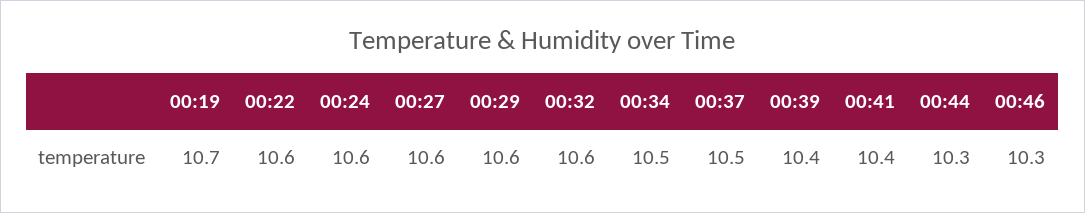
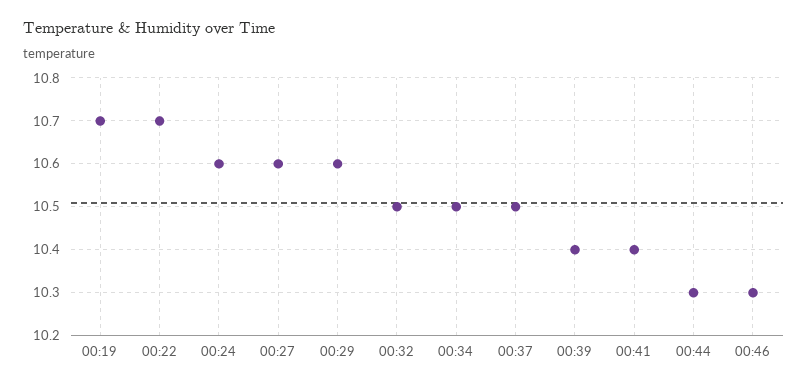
00:22: 10.6 -> 10.7
00:32: 10.6 -> 10.5

